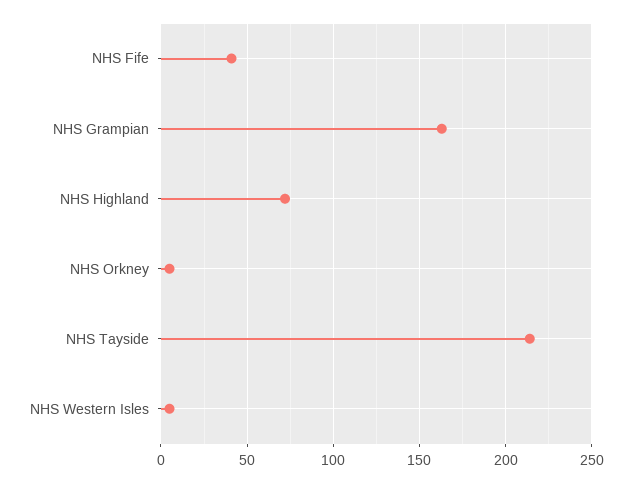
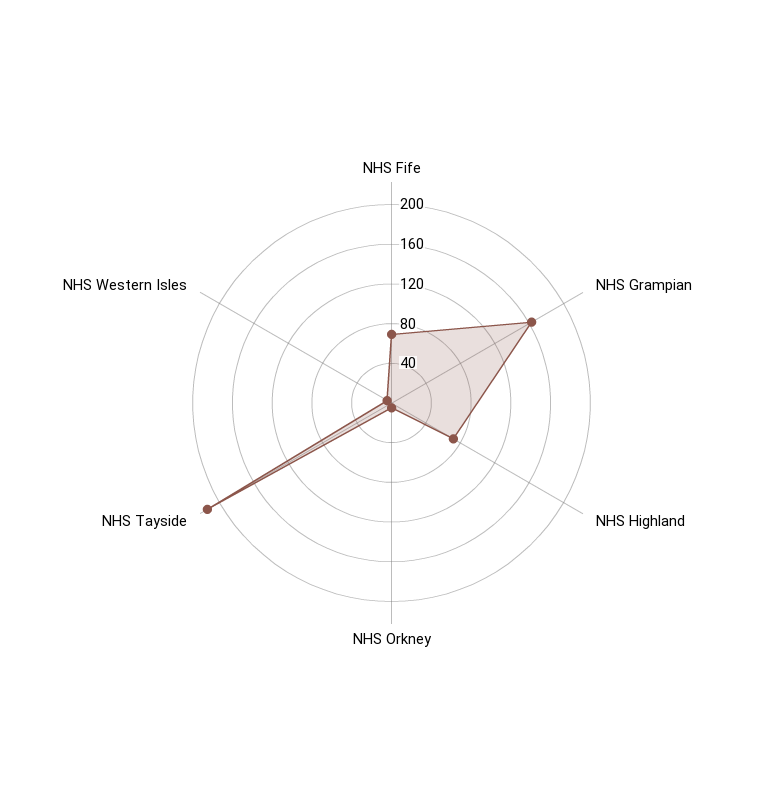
NHS Fife: 40 -> 70

